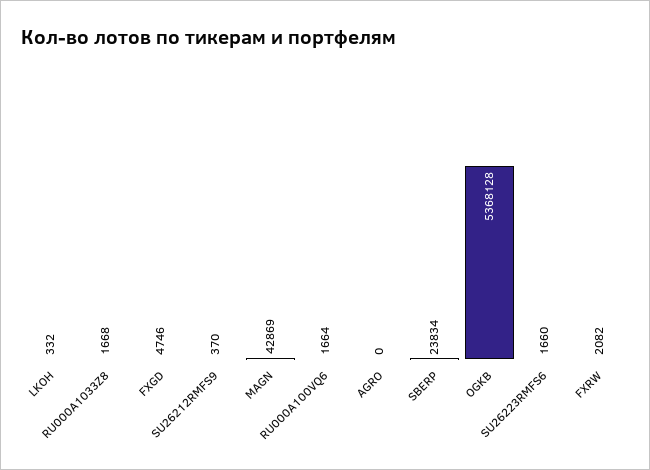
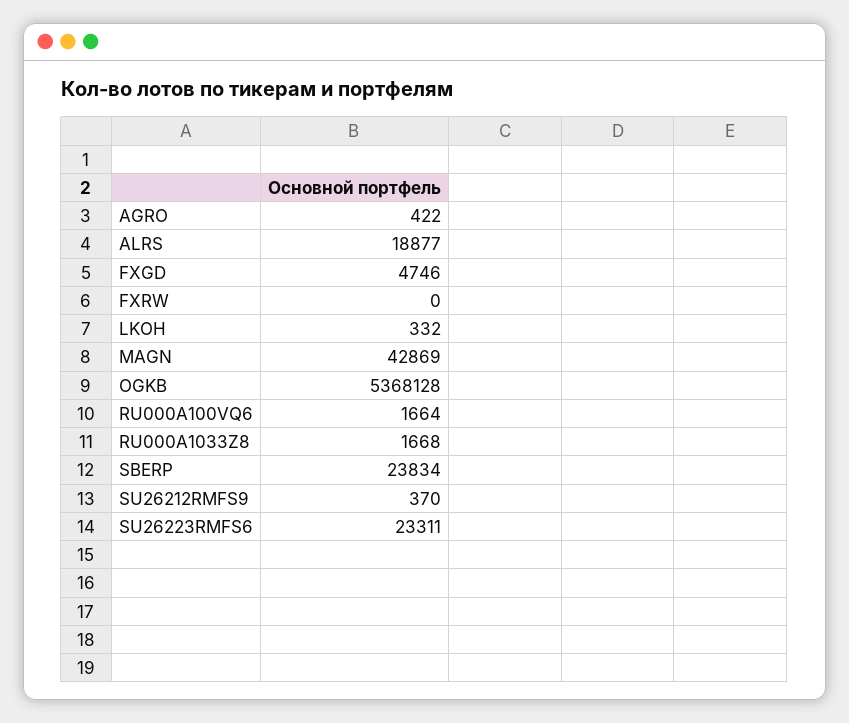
AGRO: 0 -> 422
SU26223RMFS6: 1660 -> 23311
FXRW: 2082 -> 0
ALRS: none -> 18877

